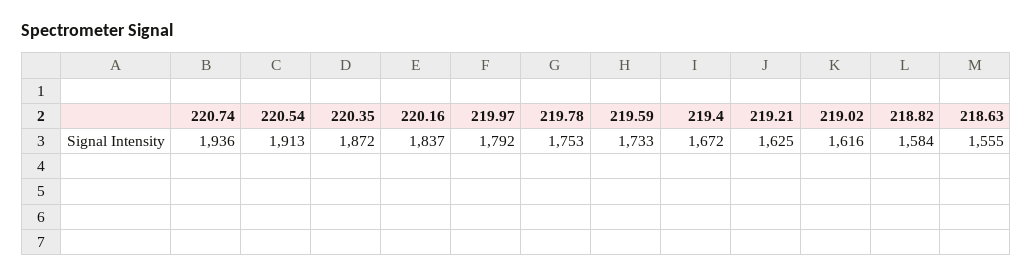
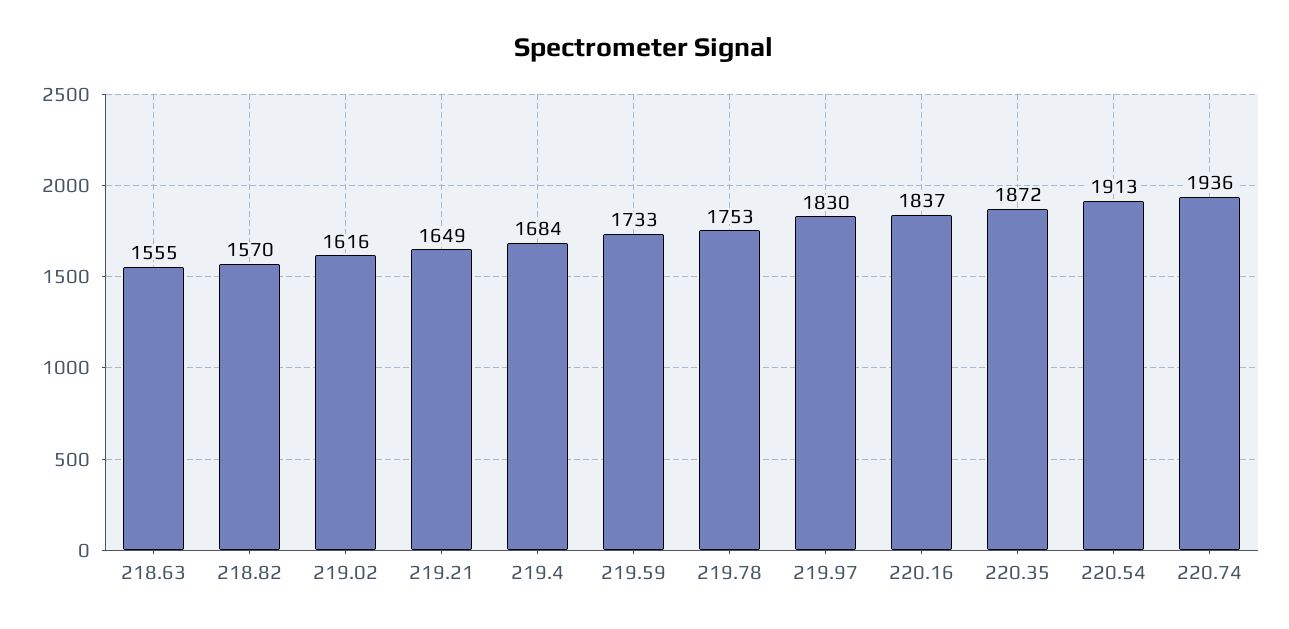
219.97: 1792 -> 1830
219.4: 1672 -> 1684
219.21: 1625 -> 1649
218.82: 1584 -> 1570

